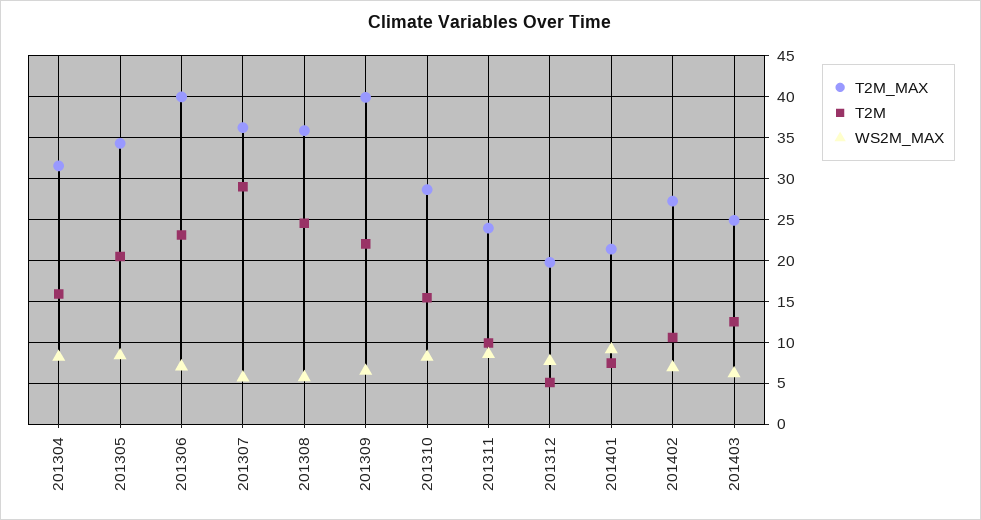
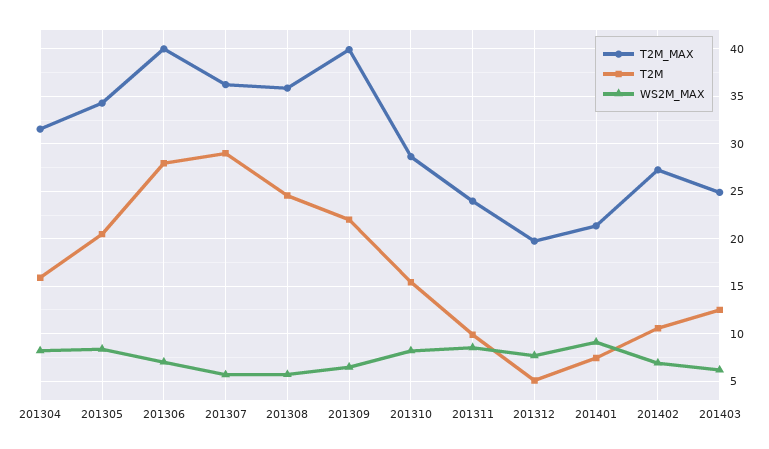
T2M, 201306: 23 -> 28

